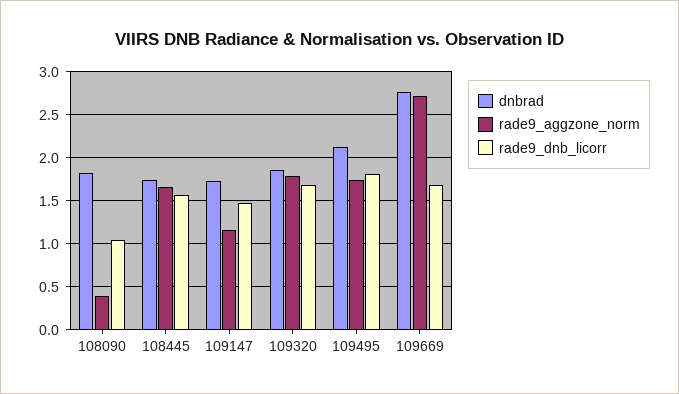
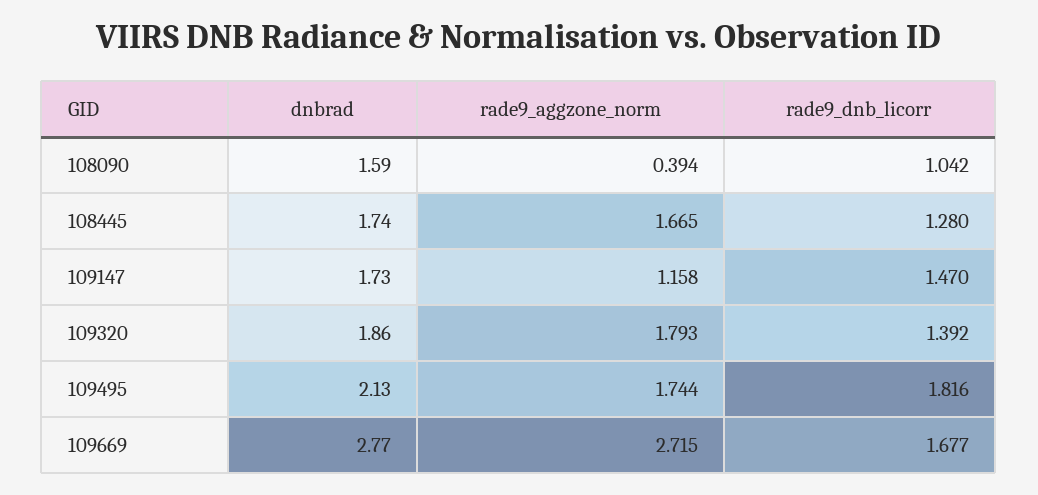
dnbrad, 108090: 1.8 -> 1.59
rade9_dnb_licorr, 108445: 1.6 -> 1.28
rade9_dnb_licorr, 109320: 1.7 -> 1.392

